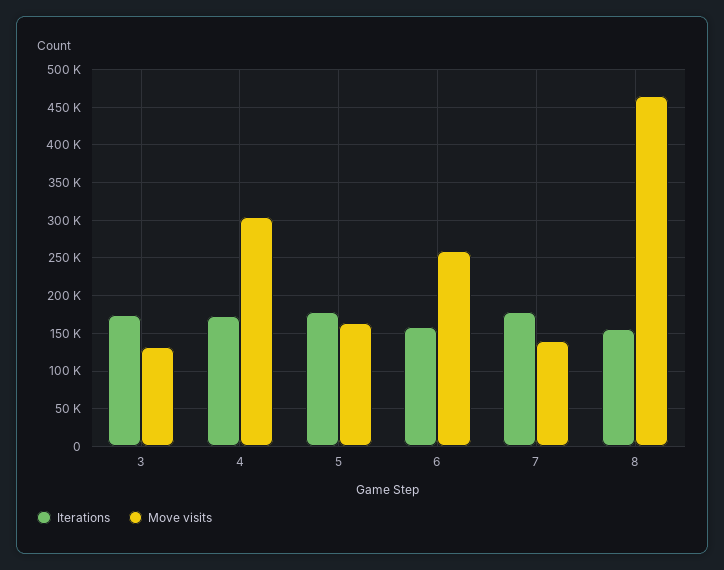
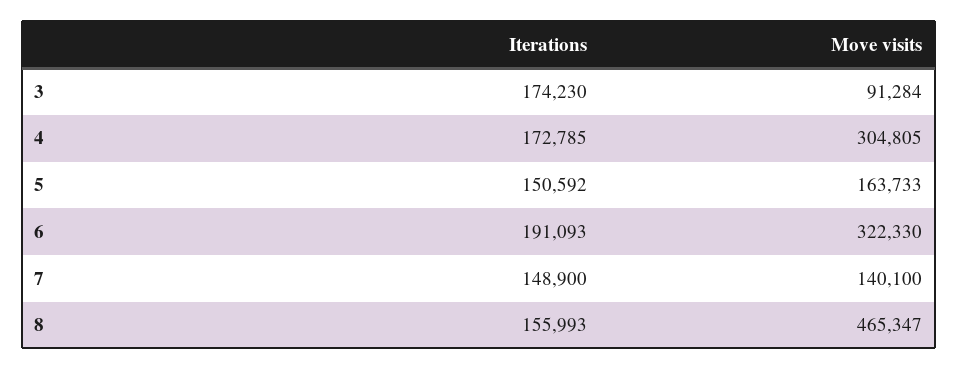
Move visits, 3: 130000 -> 91284
Iterations, 5: 180000 -> 150592
Iterations, 6: 160000 -> 191093
Move visits, 6: 260000 -> 322330
Iterations, 7: 180000 -> 148900

